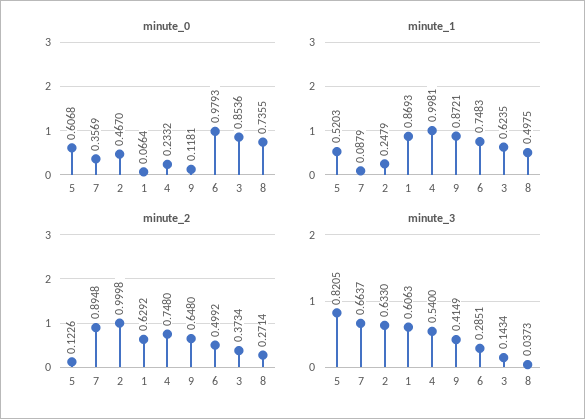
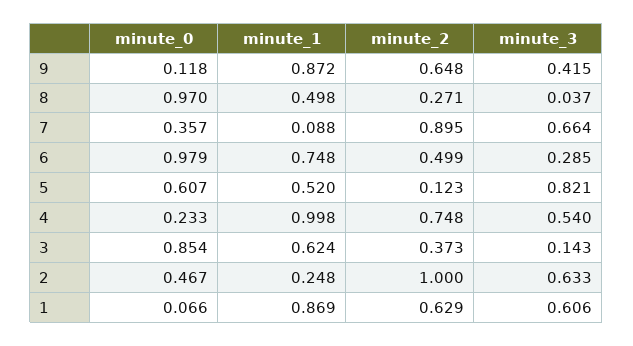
minute_0, 8: 0.7355 -> 0.97

